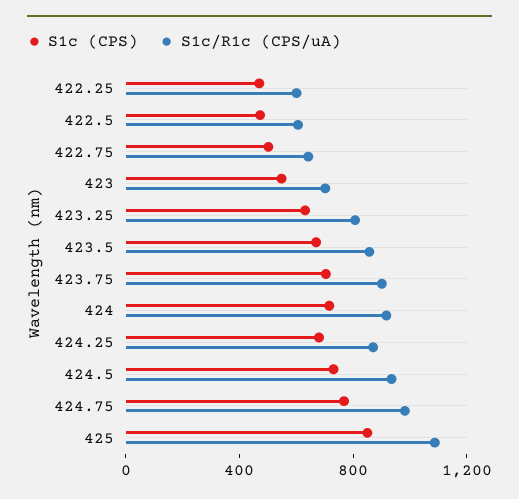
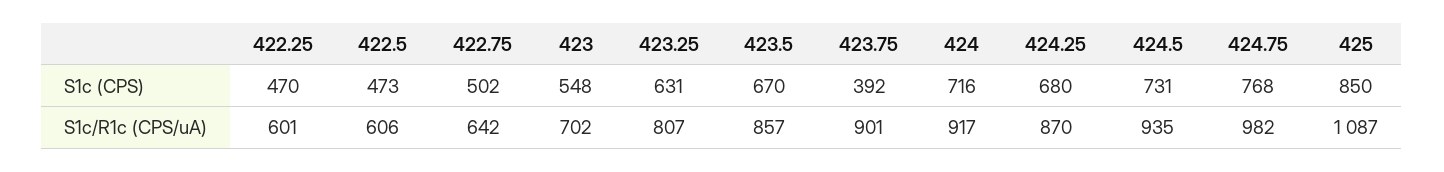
S1c (CPS), 423.75: 700 -> 392

